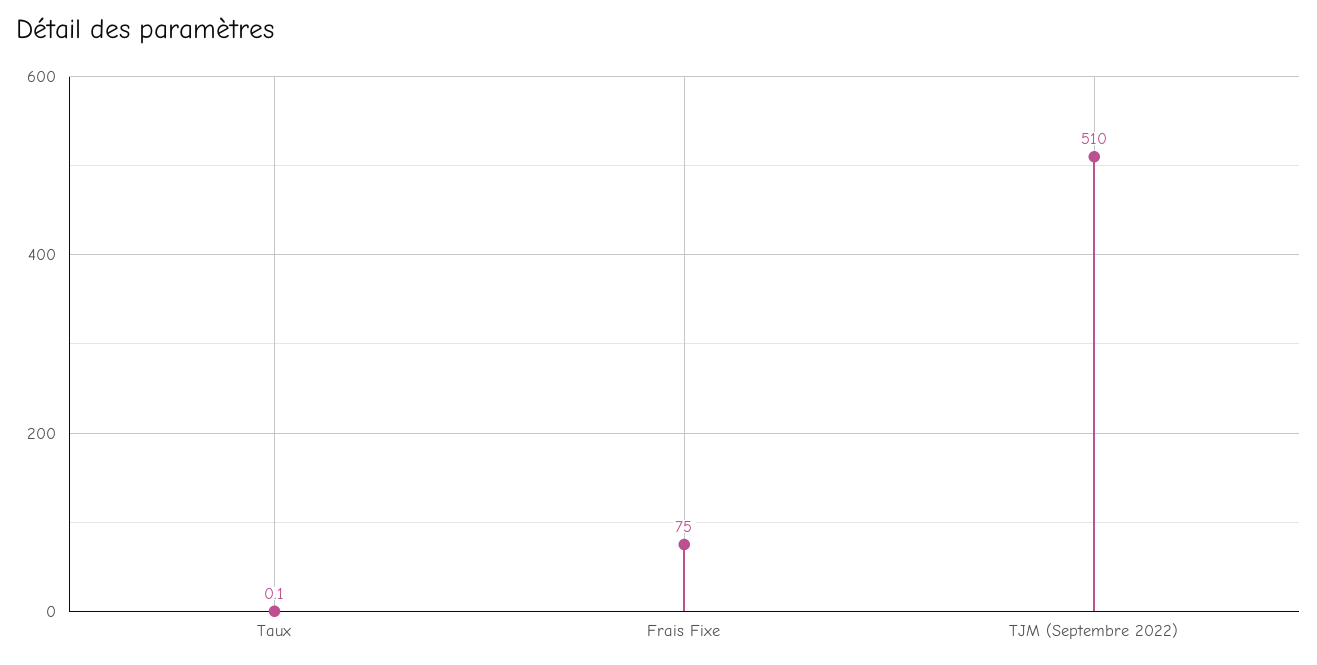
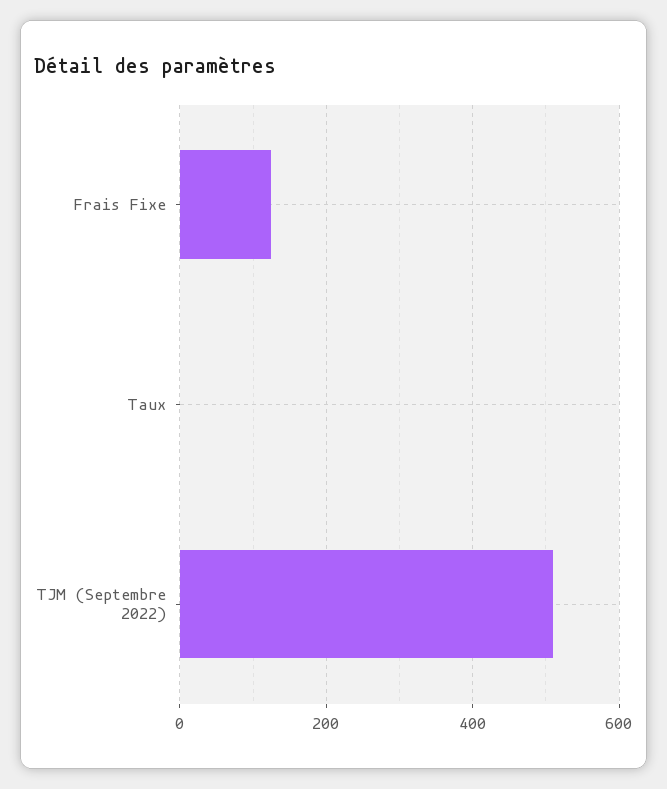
Frais Fixe: 75 -> 120

